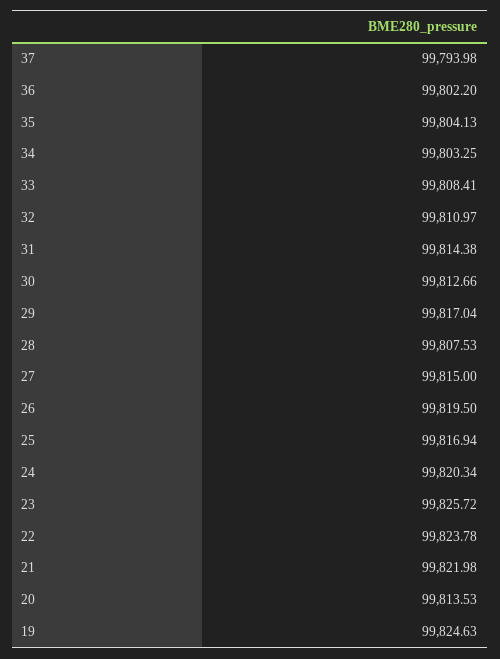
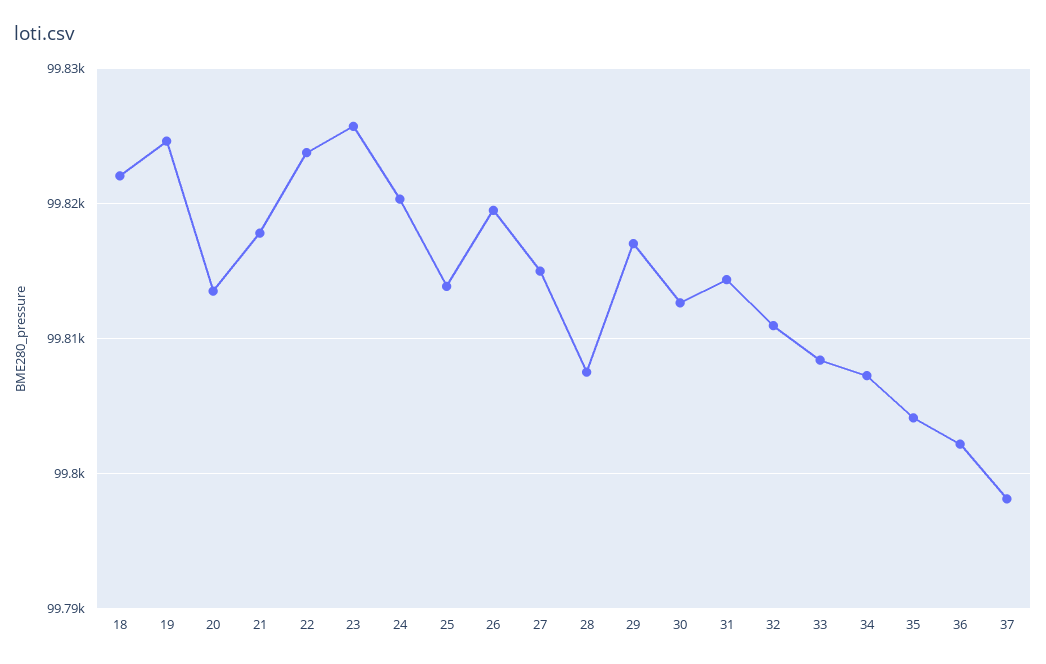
37: 99793.98 -> 99798
34: 99803.25 -> 99807
25: 99816.94 -> 99814
21: 99821.98 -> 99818
18: none -> 99822

